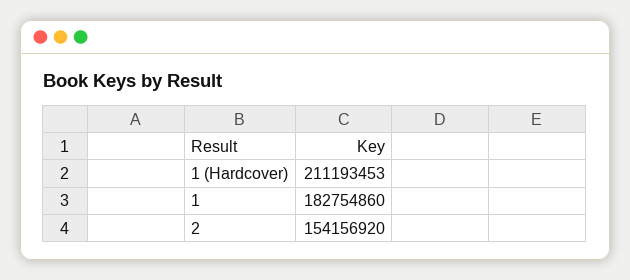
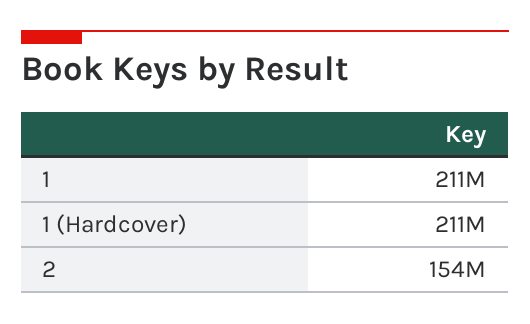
1: 182754860 -> 211000000

